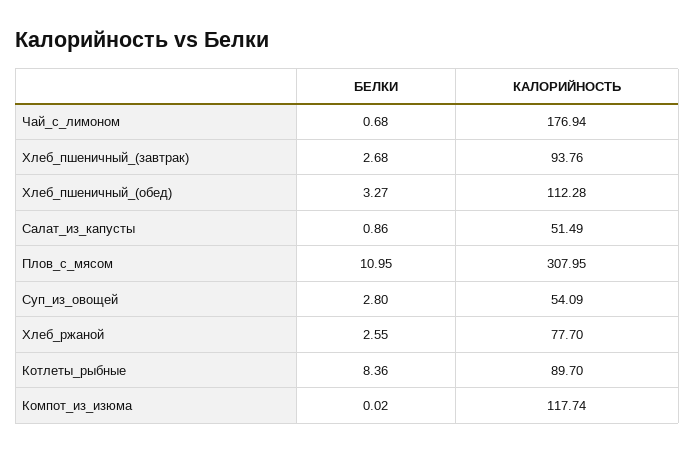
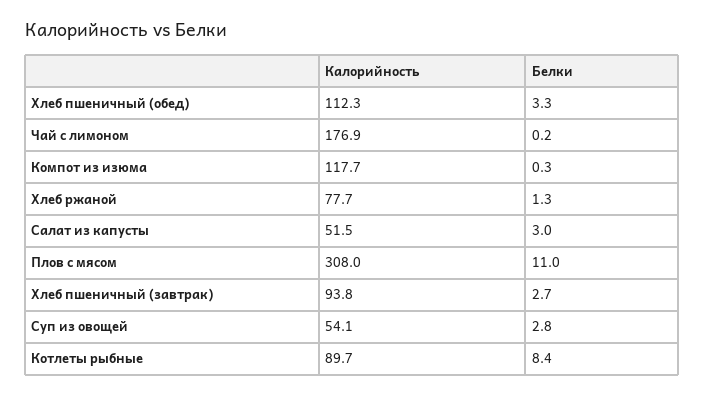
БЕЛКИ, Чай_с_лимоном: 0.68 -> 0.2
БЕЛКИ, Салат_из_капусты: 0.86 -> 3
БЕЛКИ, Хлеб_ржаной: 2.55 -> 1.3
БЕЛКИ, Компот_из_изюма: 0.02 -> 0.3

